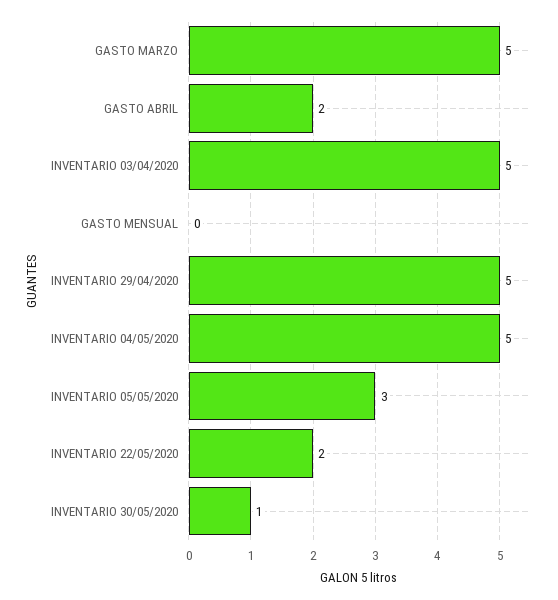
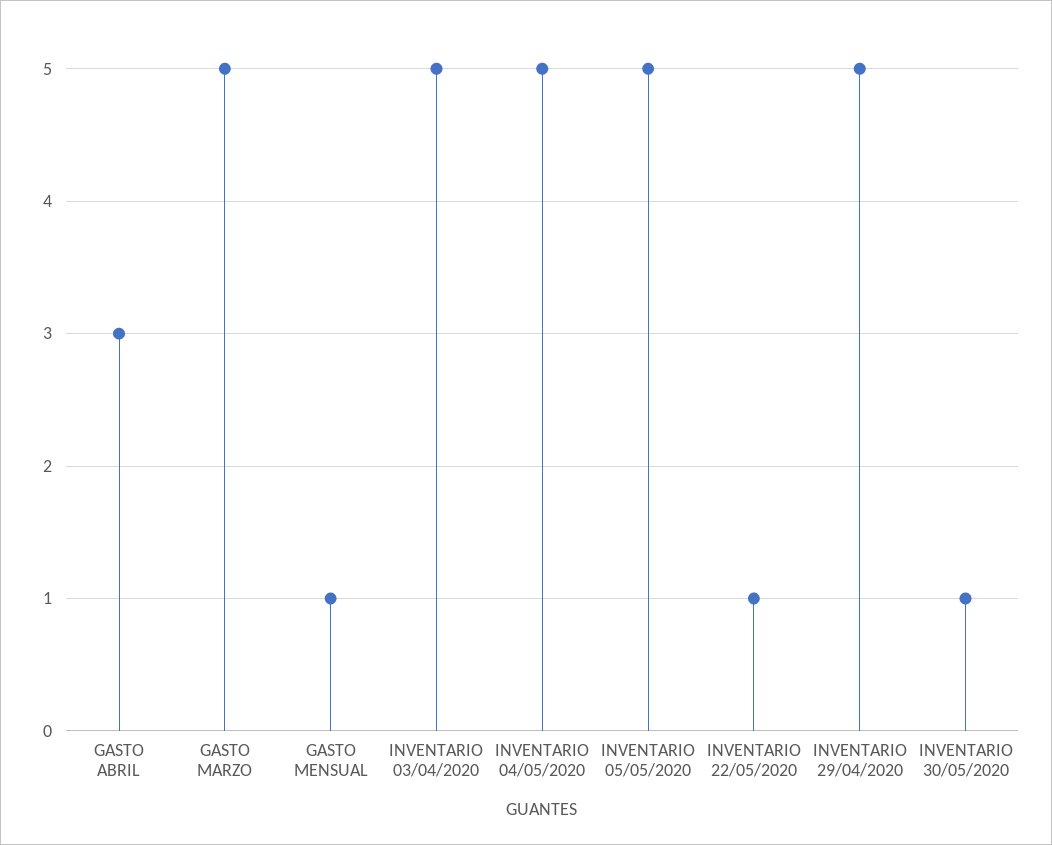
GASTO ABRIL: 2 -> 3
GASTO MENSUAL: 0 -> 1
INVENTARIO 05/05/2020: 3 -> 5
INVENTARIO 22/05/2020: 2 -> 1

